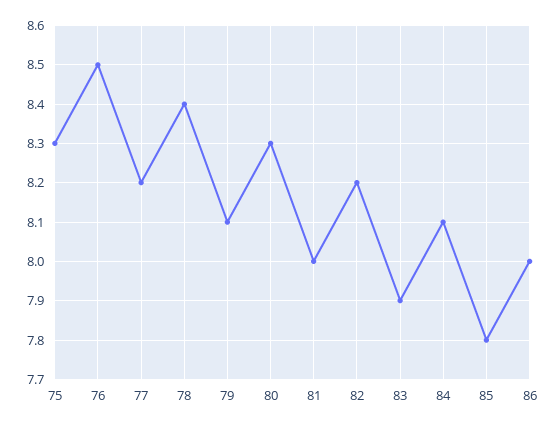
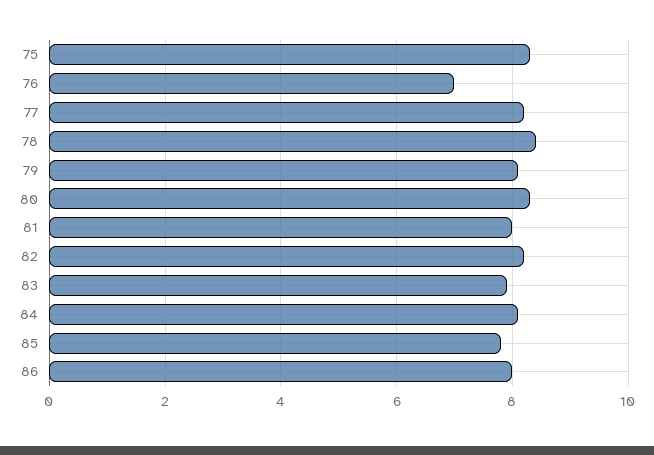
76: 8.5 -> 7

